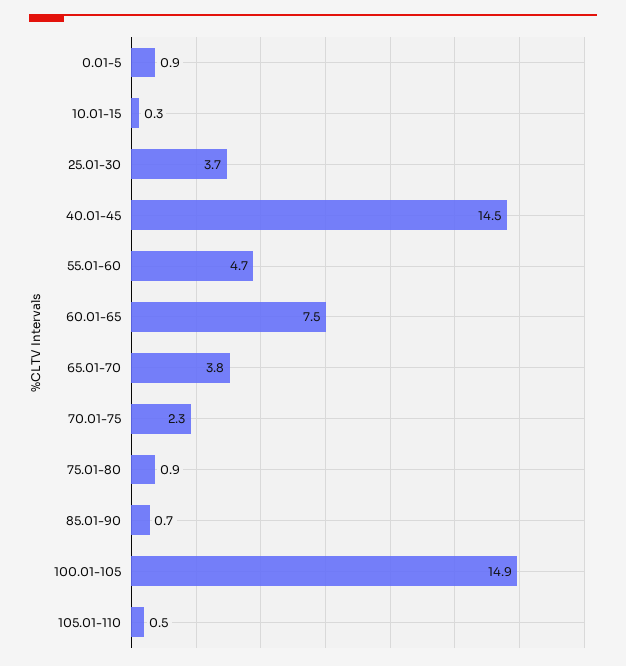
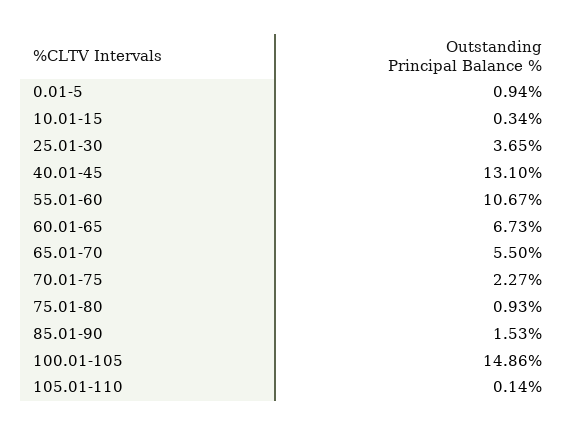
40.01-45: 14.5 -> 13.1
55.01-60: 4.7 -> 10.67
60.01-65: 7.5 -> 6.73
65.01-70: 3.8 -> 5.5
85.01-90: 0.7 -> 1.53
105.01-110: 0.5 -> 0.14

